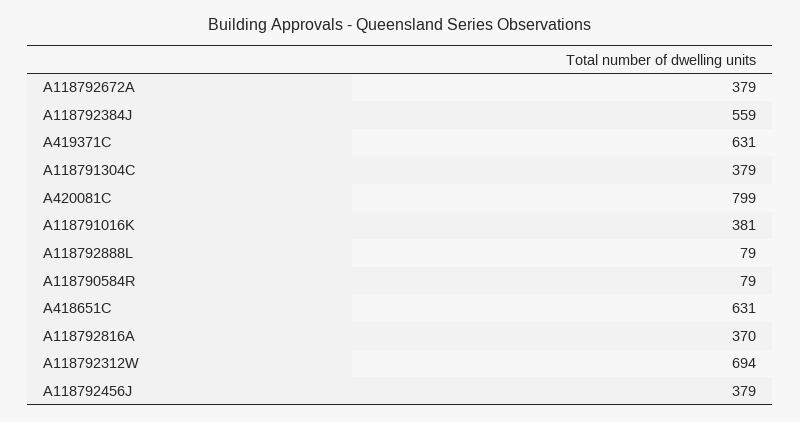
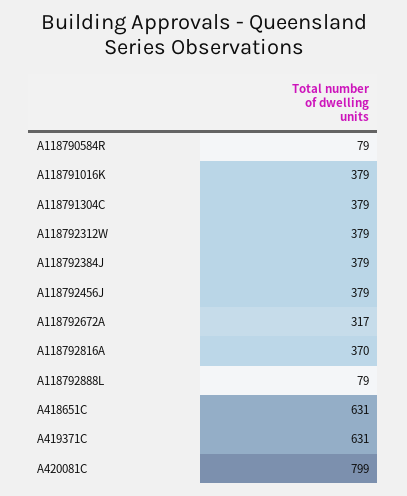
A118792672A: 379 -> 317
A118792384J: 559 -> 379
A118791016K: 381 -> 379
A118792312W: 694 -> 379

